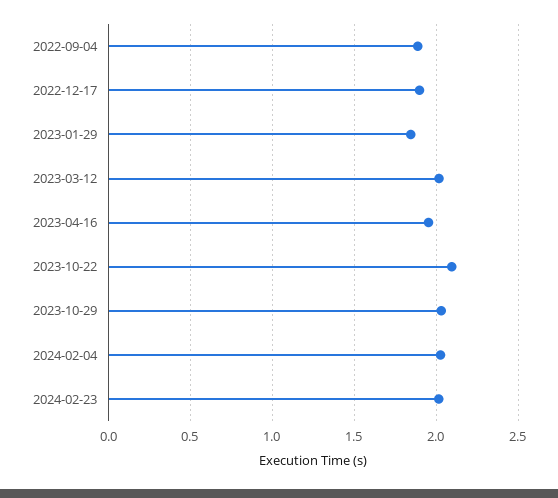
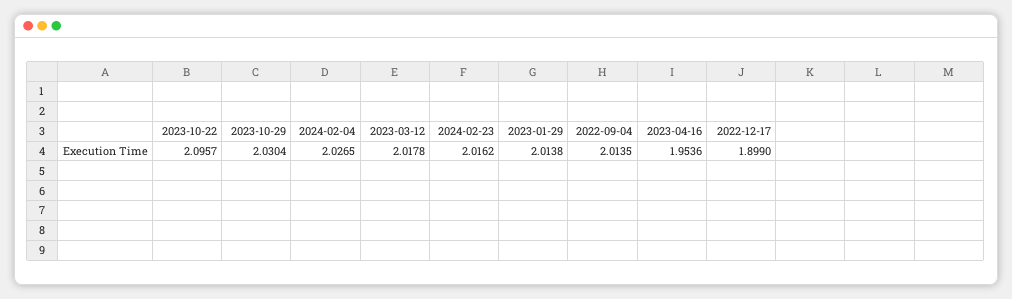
2022-09-04: 1.9 -> 2.0135
2023-01-29: 1.85 -> 2.0138

